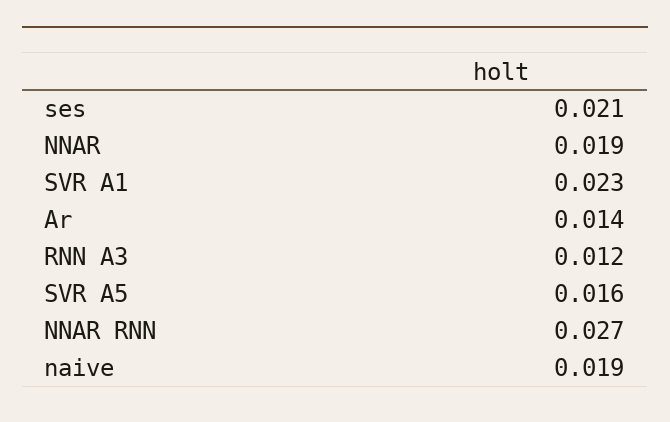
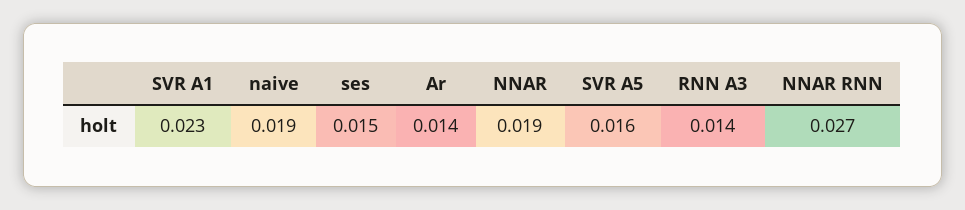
ses: 0.021 -> 0.015
RNN A3: 0.012 -> 0.014

